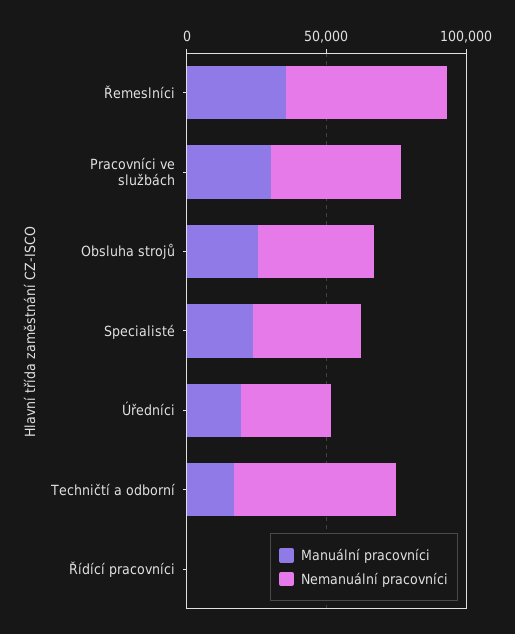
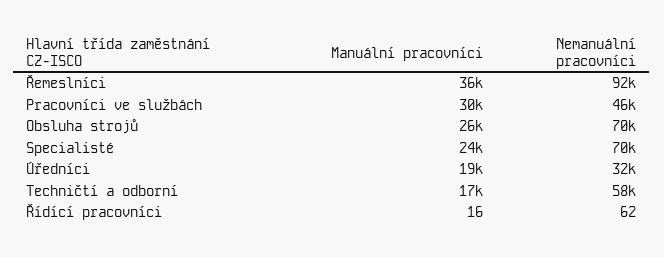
Nemanuální pracovníci, Řemeslníci: 60000 -> 92000
Nemanuální pracovníci, Obsluha strojů: 40000 -> 70000
Nemanuální pracovníci, Specialisté: 40000 -> 70000

